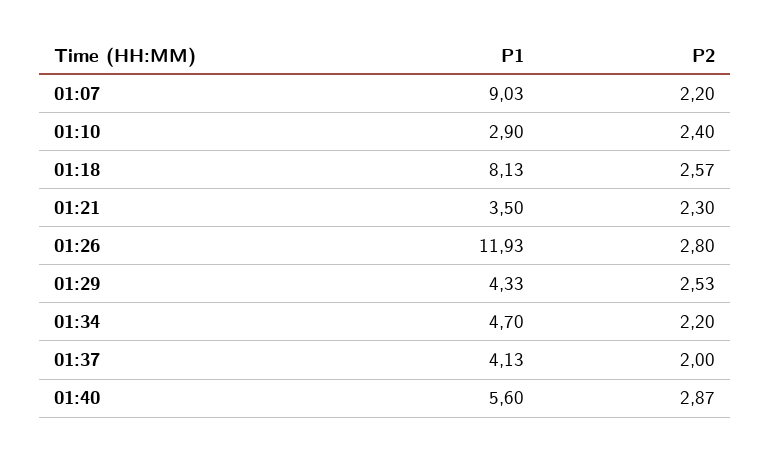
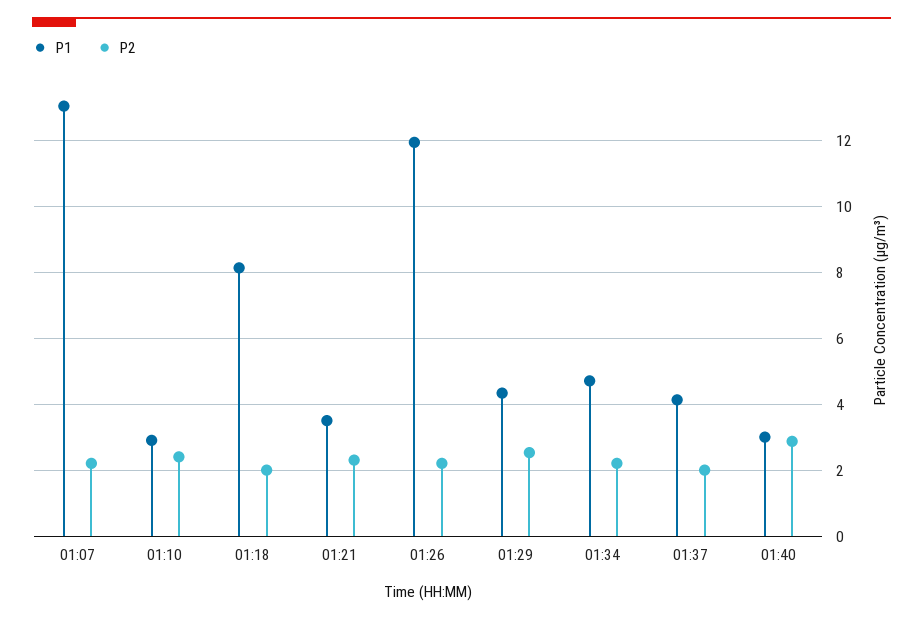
P1, 01:07: 9.03 -> 13
P2, 01:18: 2.57 -> 2
P2, 01:26: 2.8 -> 2.2
P1, 01:40: 5.6 -> 3

